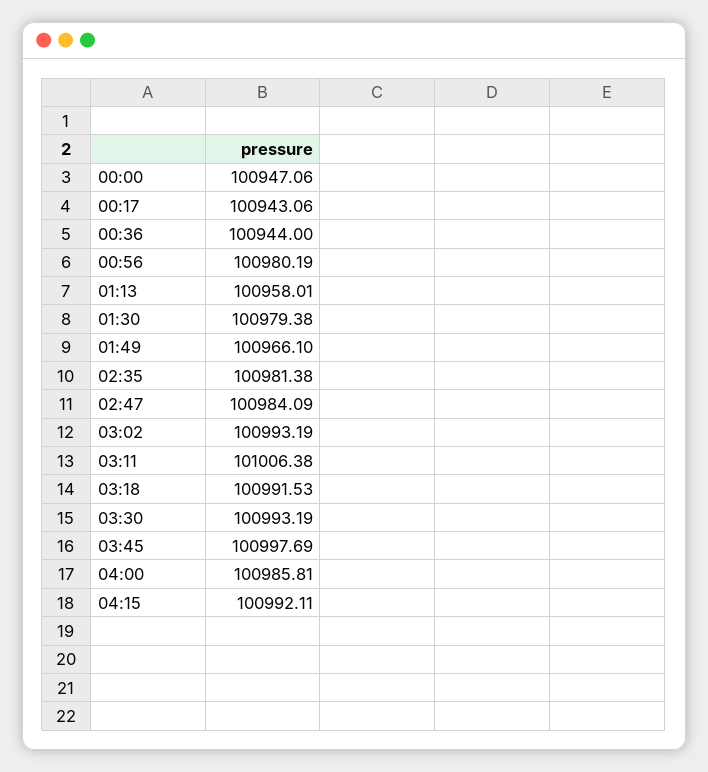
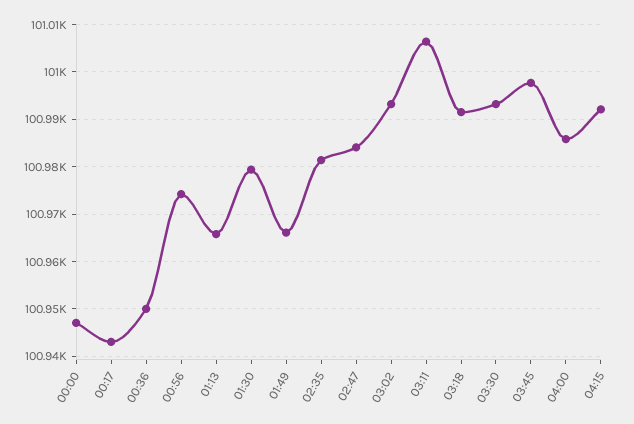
00:36: 100944 -> 100950
00:56: 100980.19 -> 100974
01:13: 100958.01 -> 100966

